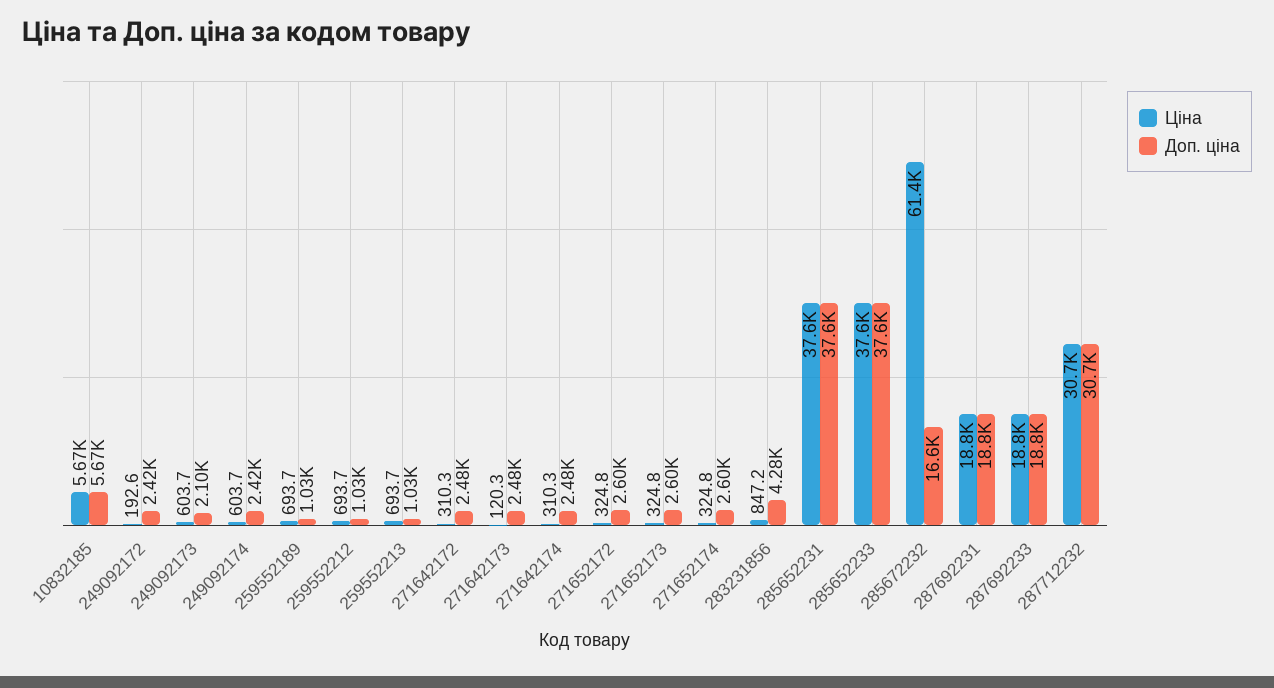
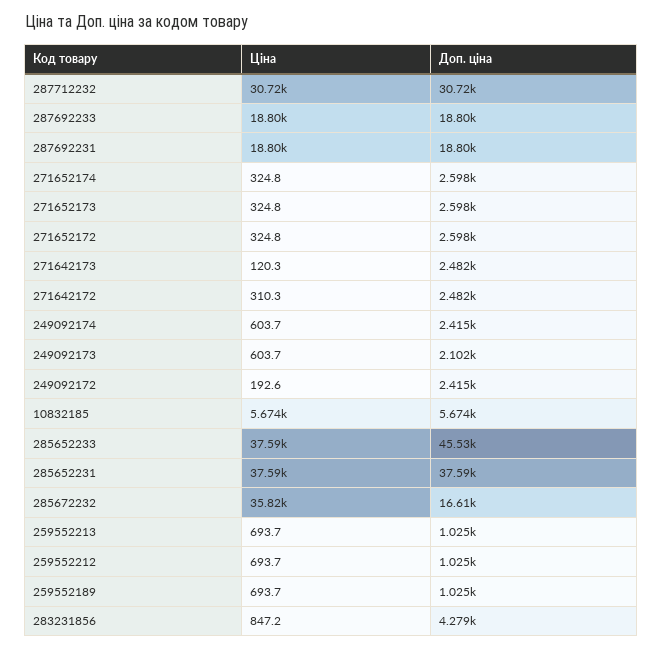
Ціна, 271642174: 310.3 -> none
Доп. ціна, 271642174: 2480 -> none
Доп. ціна, 285652233: 37600 -> 45530
Ціна, 285672232: 61400 -> 35820

